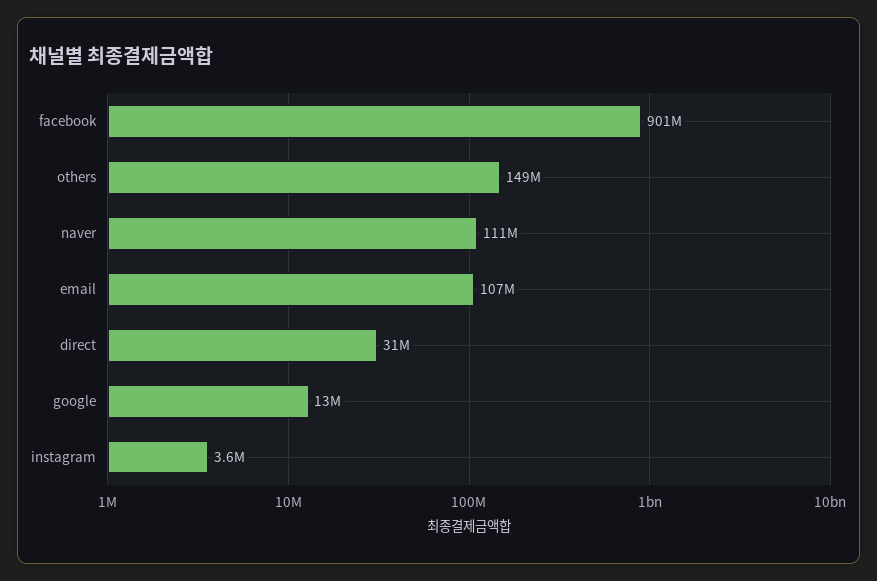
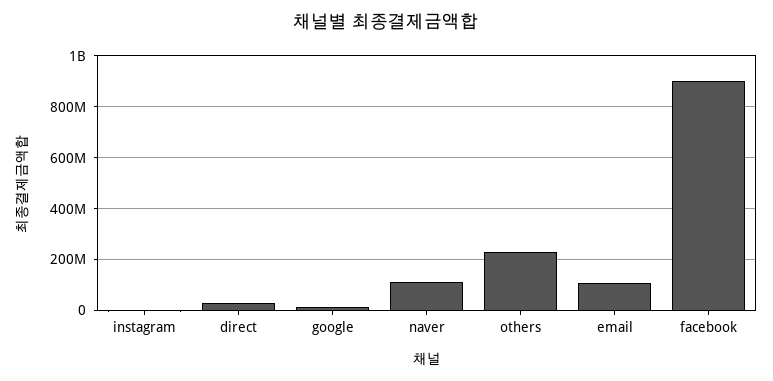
others: 149000000 -> 225000000

